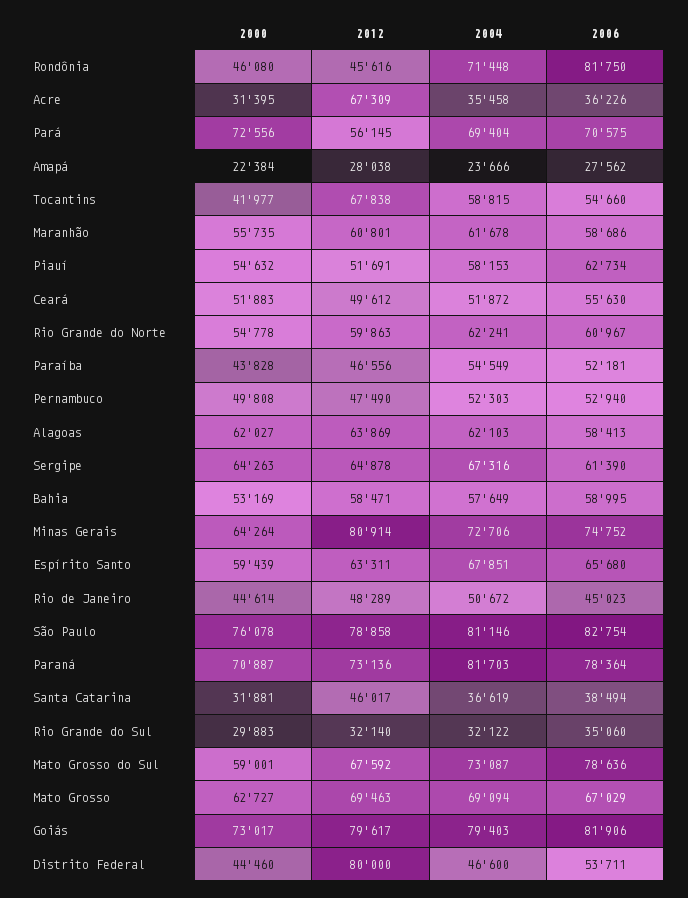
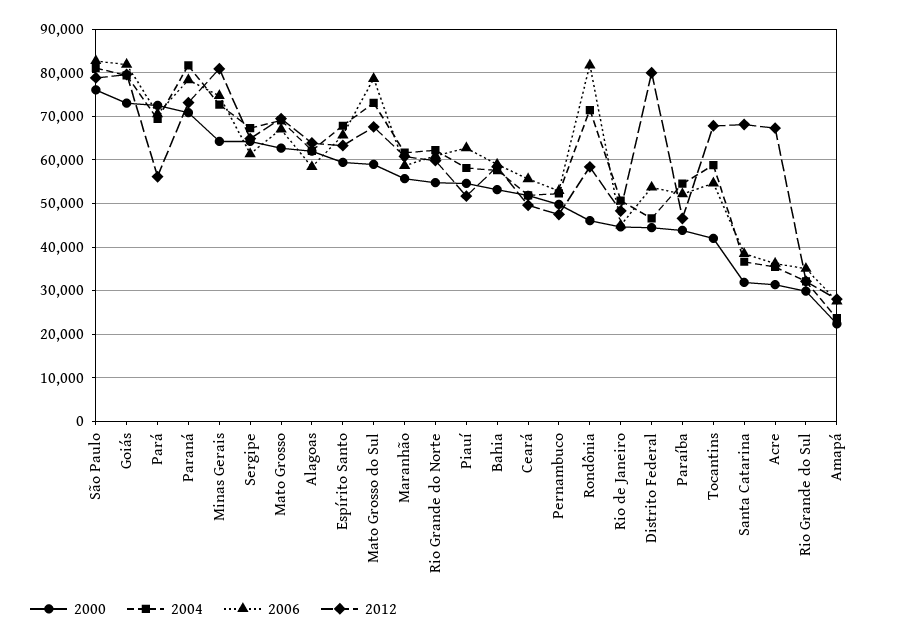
2012, Rondônia: 45616 -> 58000
2012, Santa Catarina: 46017 -> 68000

